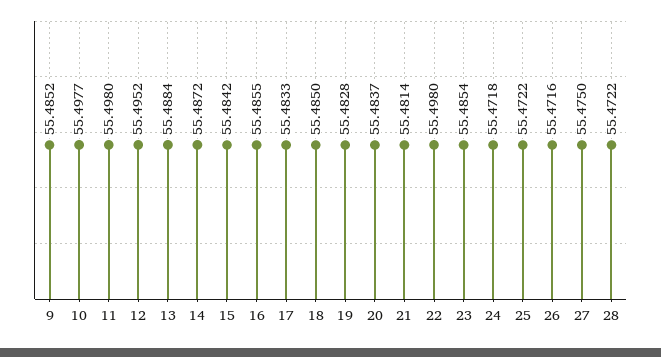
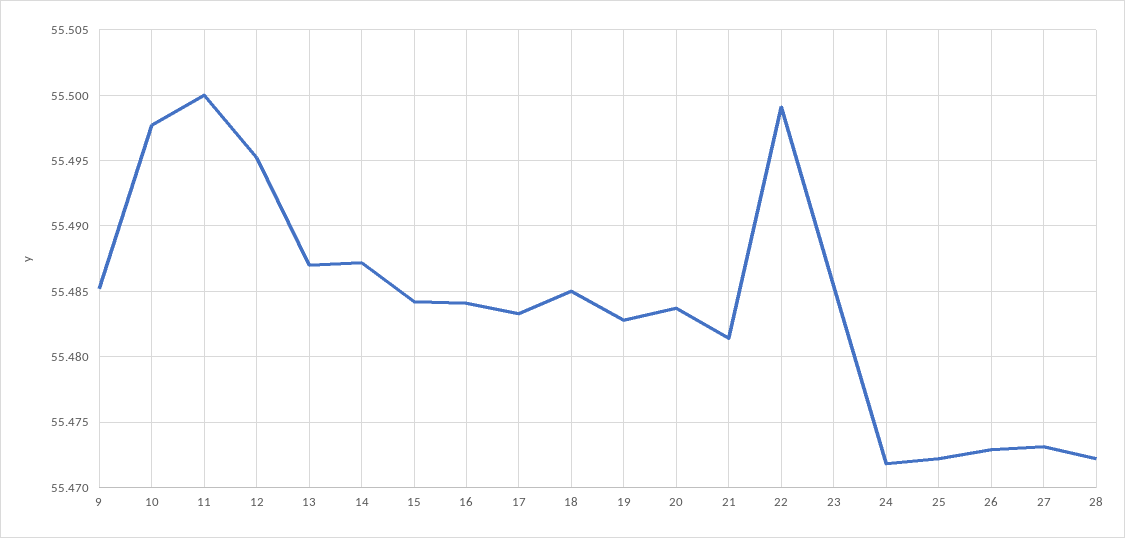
11: 55.498 -> 55.5
13: 55.4884 -> 55.487
16: 55.4855 -> 55.484
22: 55.498 -> 55.499
26: 55.4716 -> 55.473
27: 55.475 -> 55.473

